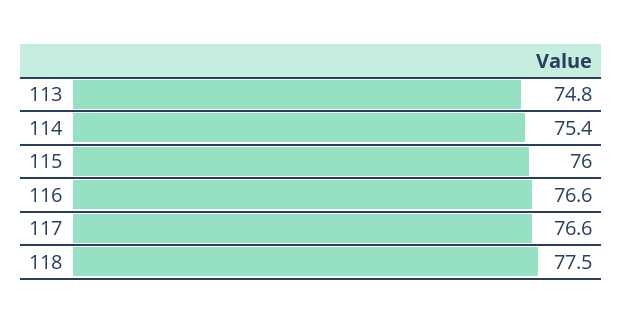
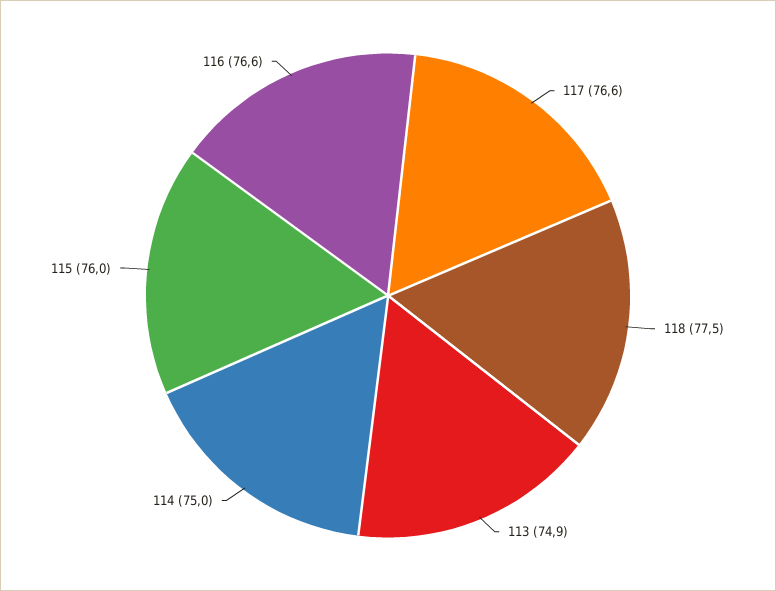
113: 74.8 -> 74.9
114: 75.4 -> 75

